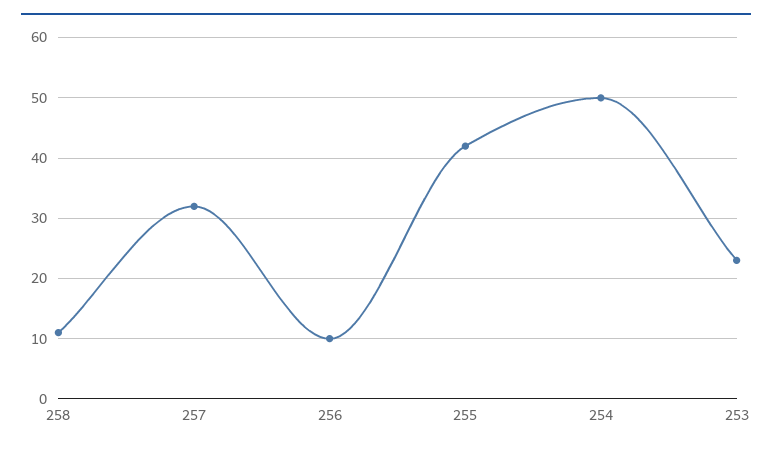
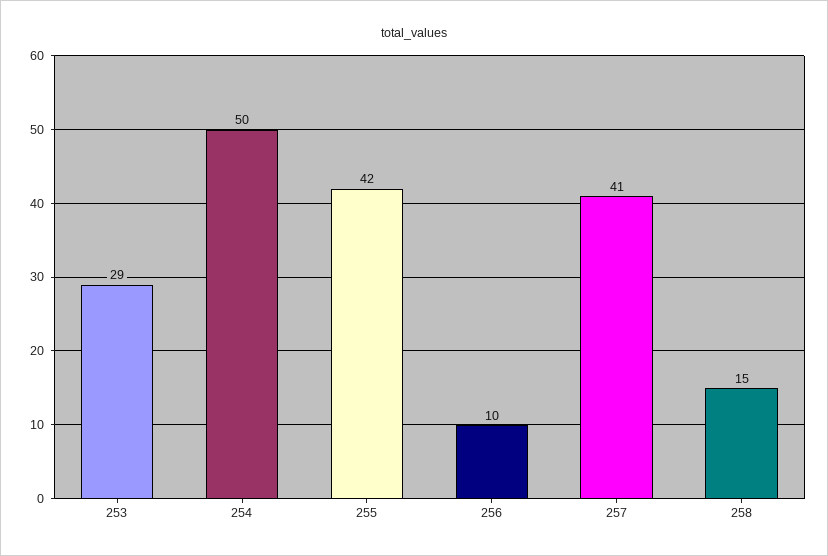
258: 11 -> 15
257: 32 -> 41
253: 23 -> 29

